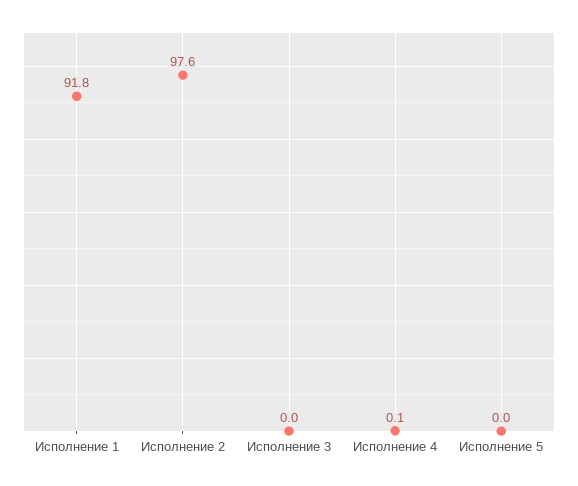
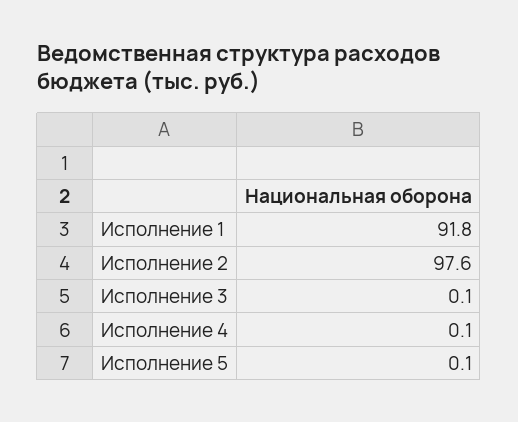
Исполнение 3: 0 -> 0.1
Исполнение 5: 0 -> 0.1

